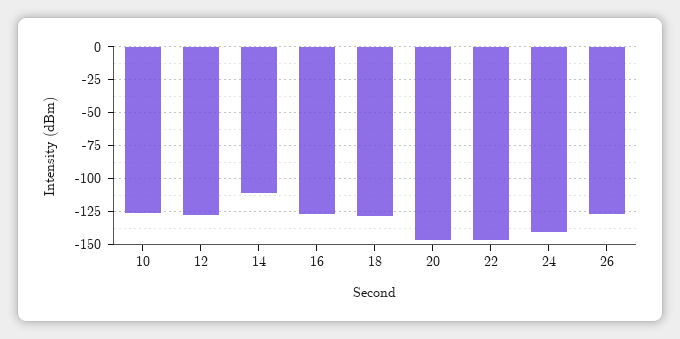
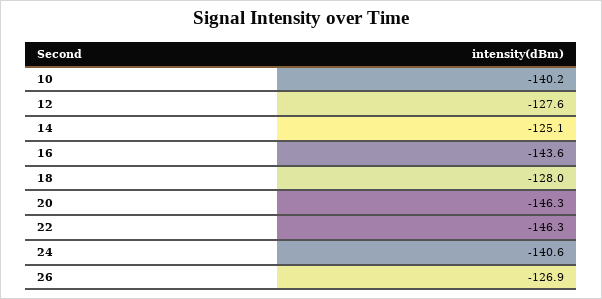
10: -125 -> -140.2
14: -110 -> -125.1
16: -125 -> -143.6

